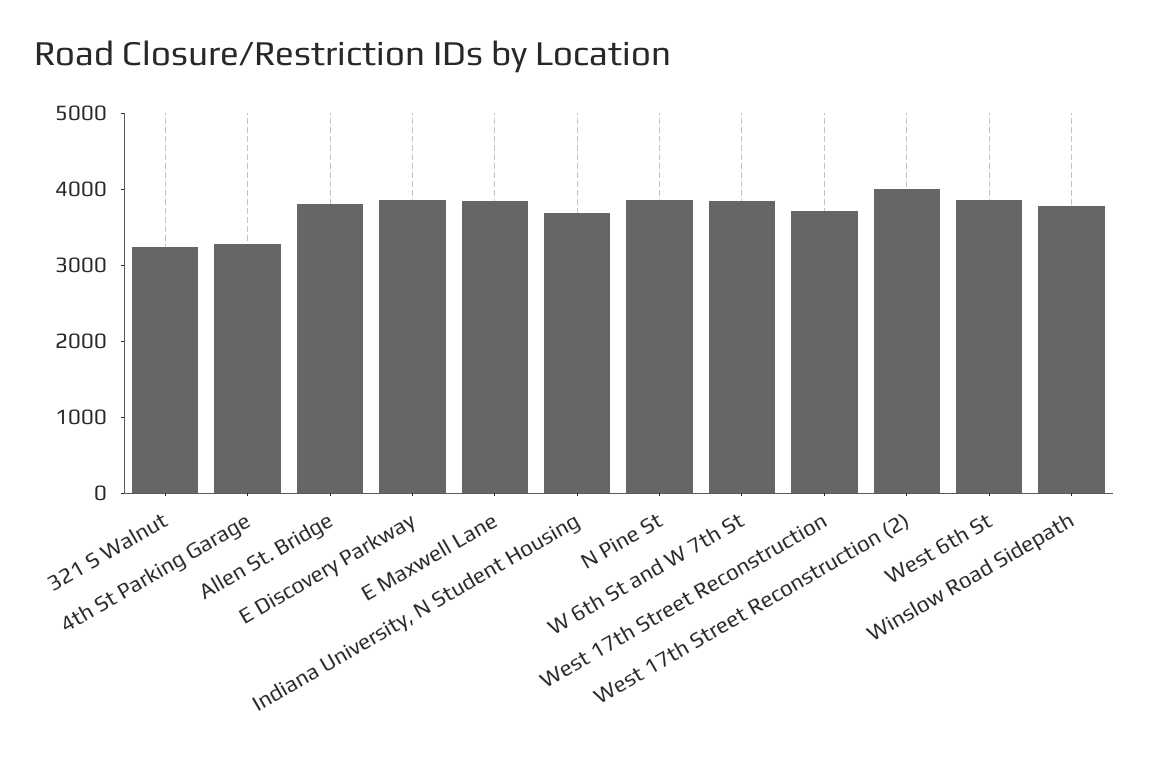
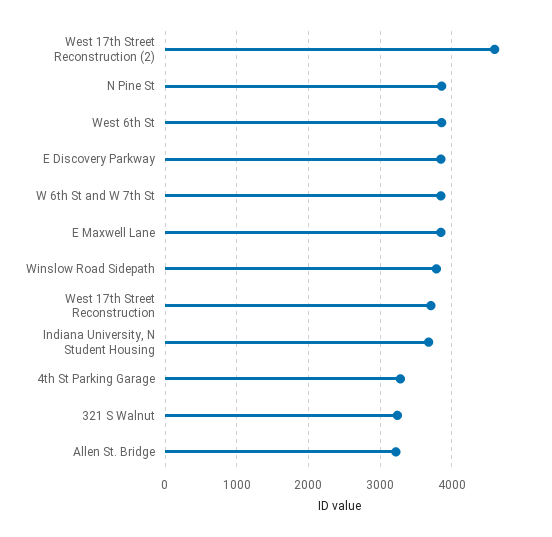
Allen St. Bridge: 3800 -> 3200
West 17th Street Reconstruction (2): 4000 -> 4600

